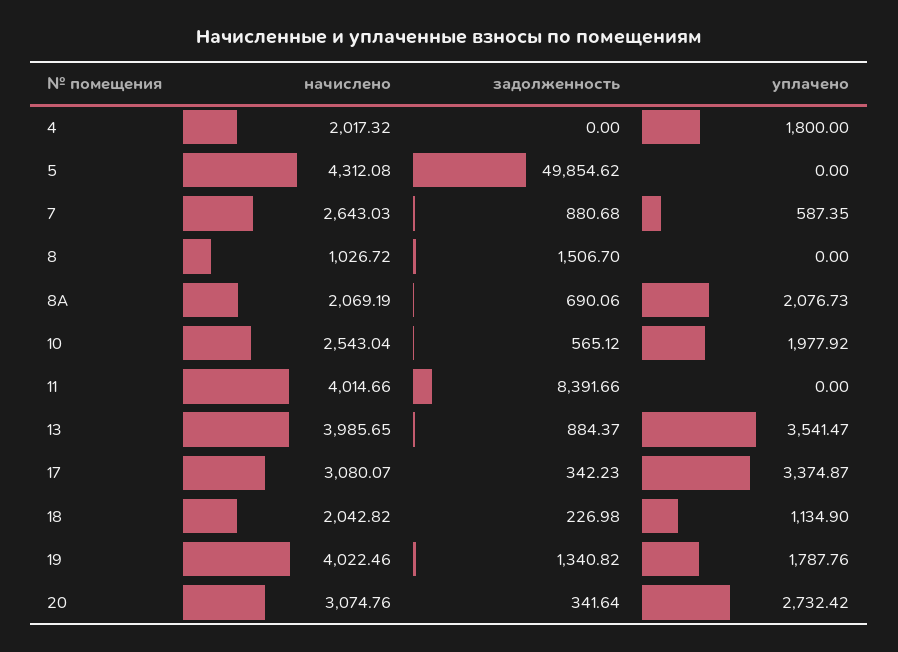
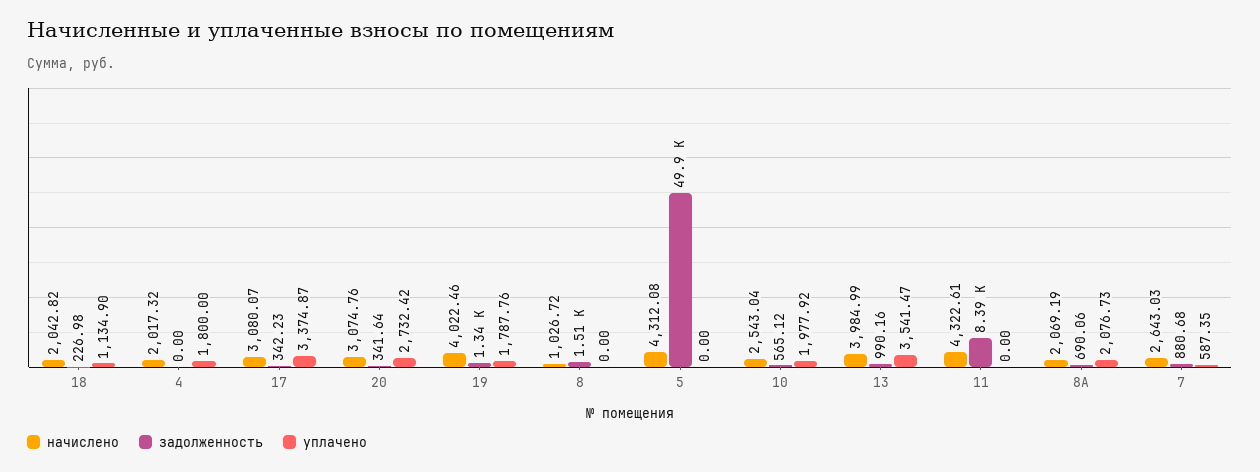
начислено, 11: 4014.66 -> 4322.61
начислено, 13: 3985.65 -> 3984.99
задолженность, 13: 884.37 -> 990.16

